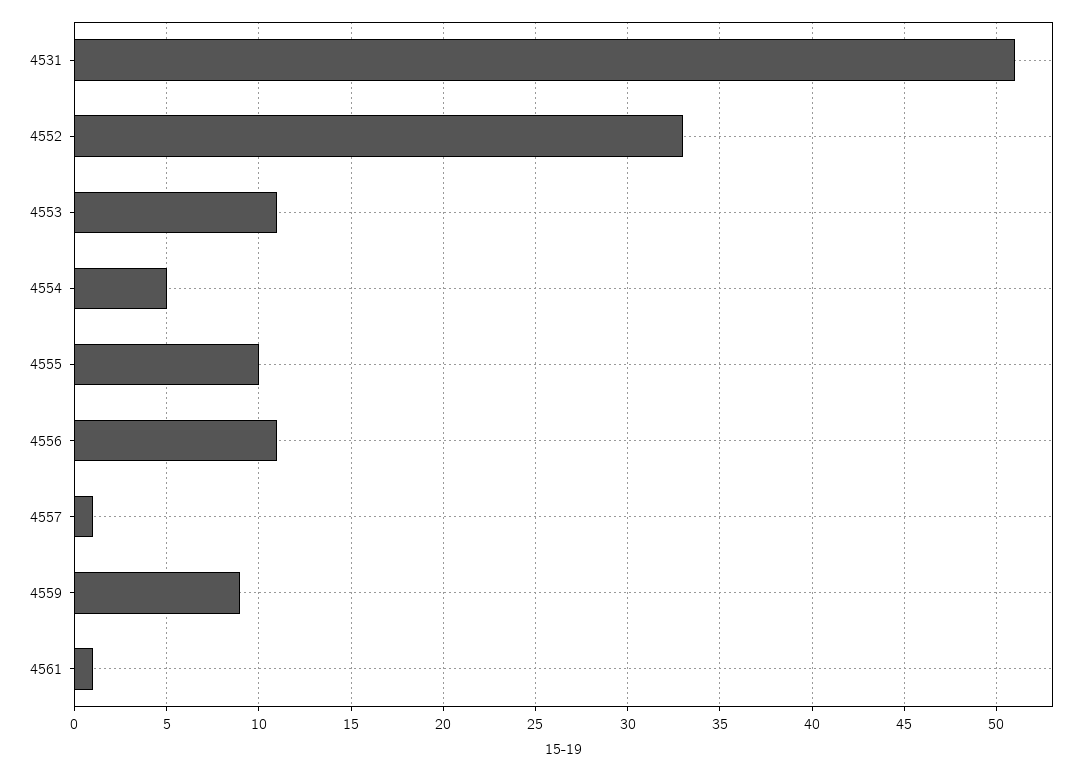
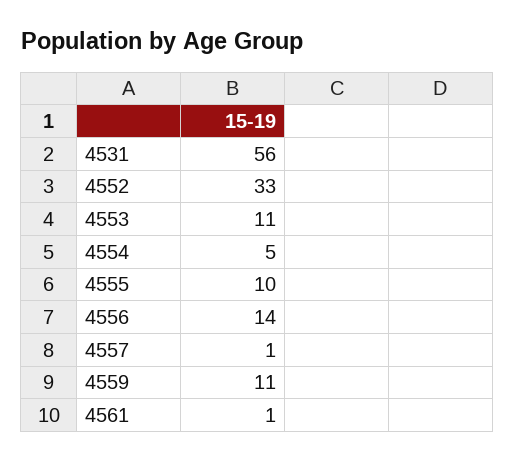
4531: 51 -> 56
4556: 11 -> 14
4559: 9 -> 11

